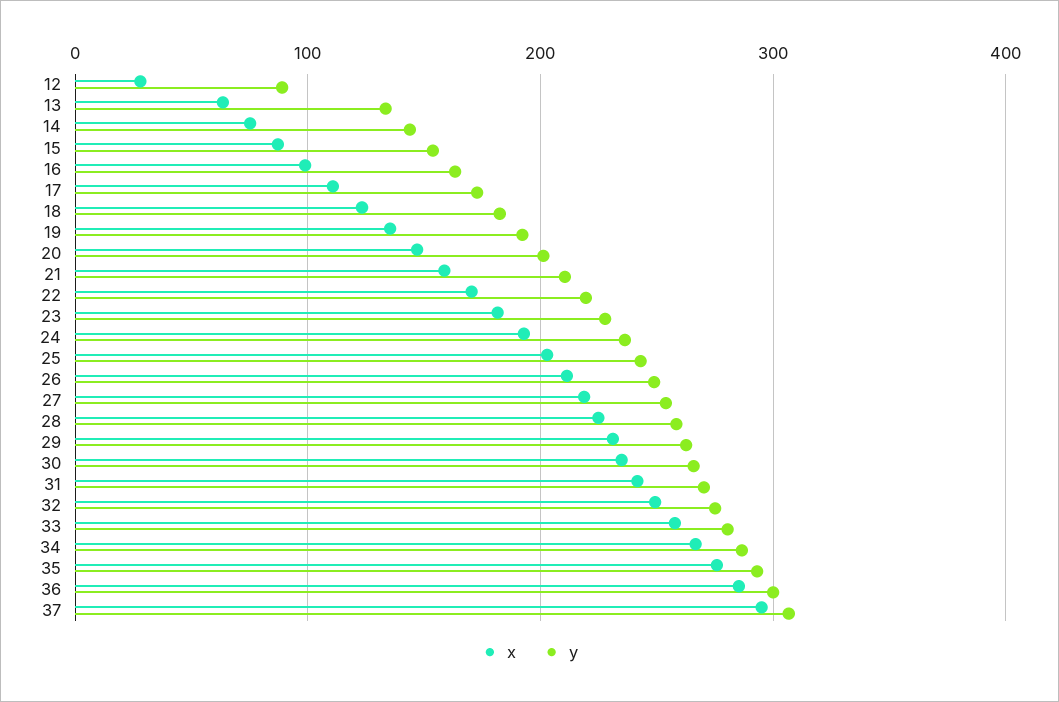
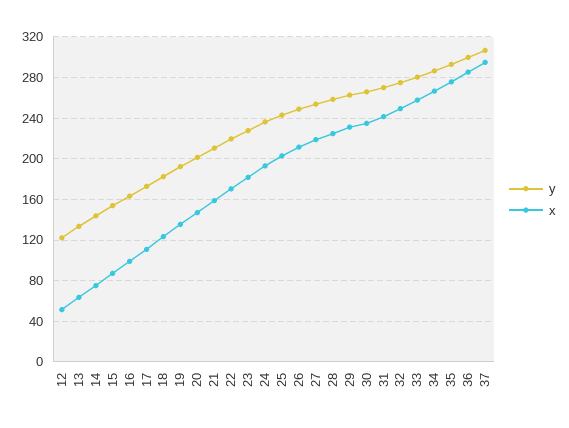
x, 12: 30 -> 50
y, 12: 90 -> 120

